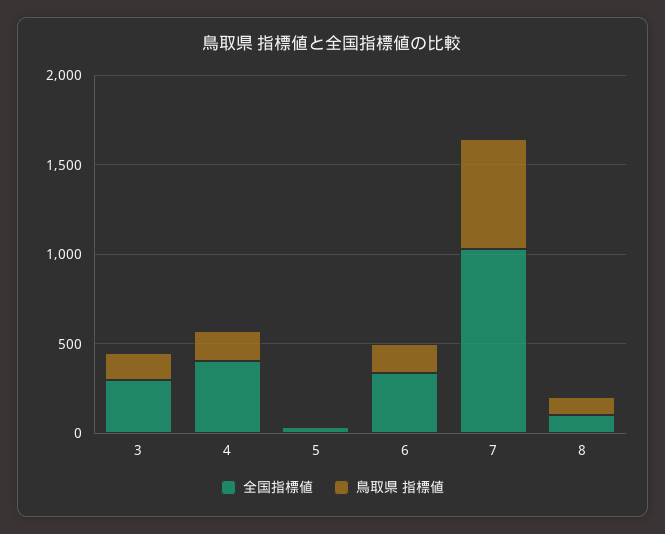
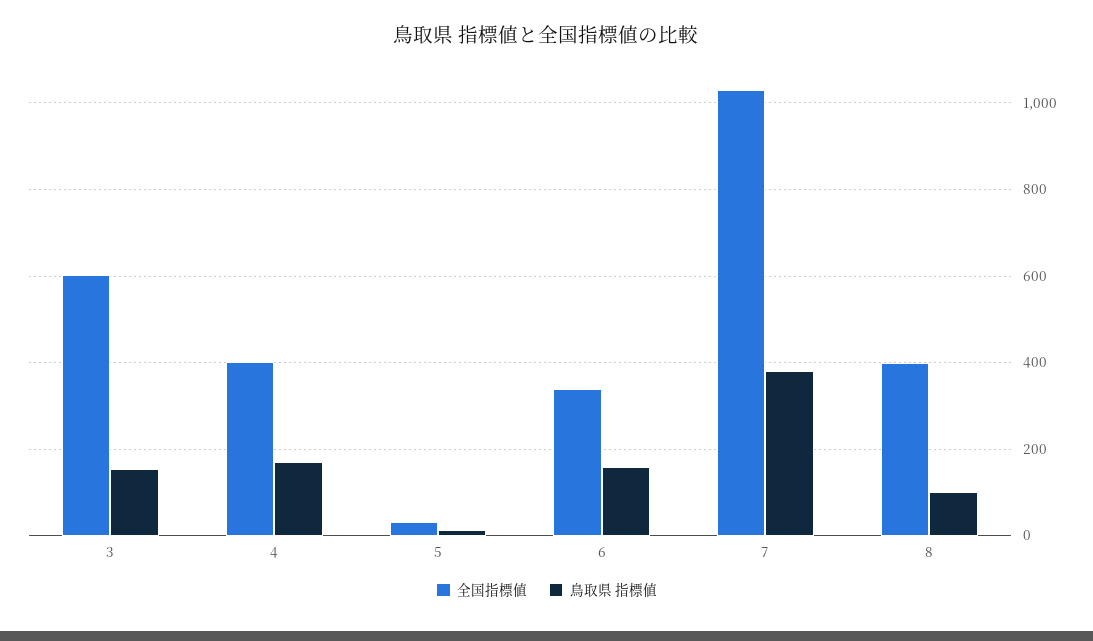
全国指標値, 3: 300 -> 600
鳥取県 指標値, 7: 600 -> 380
全国指標値, 8: 100 -> 400

